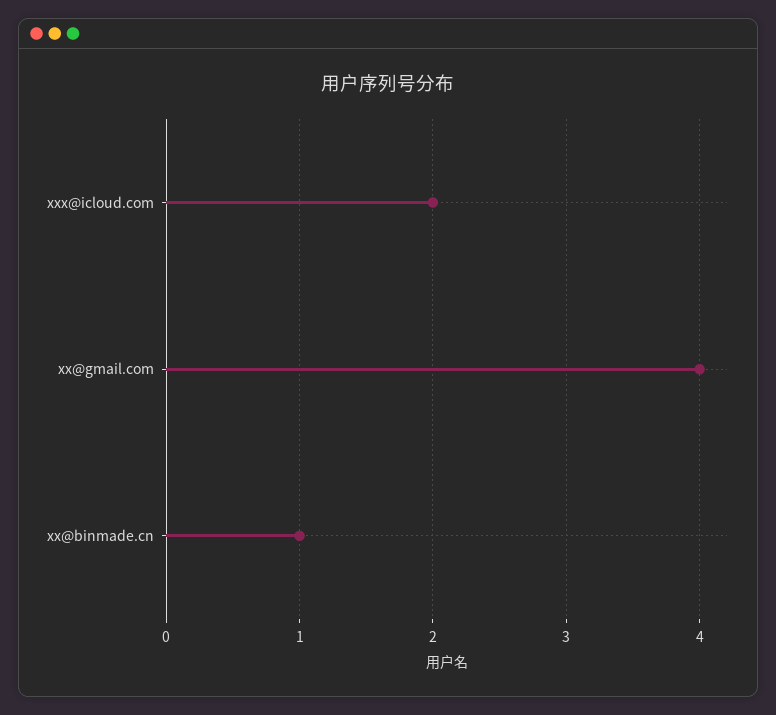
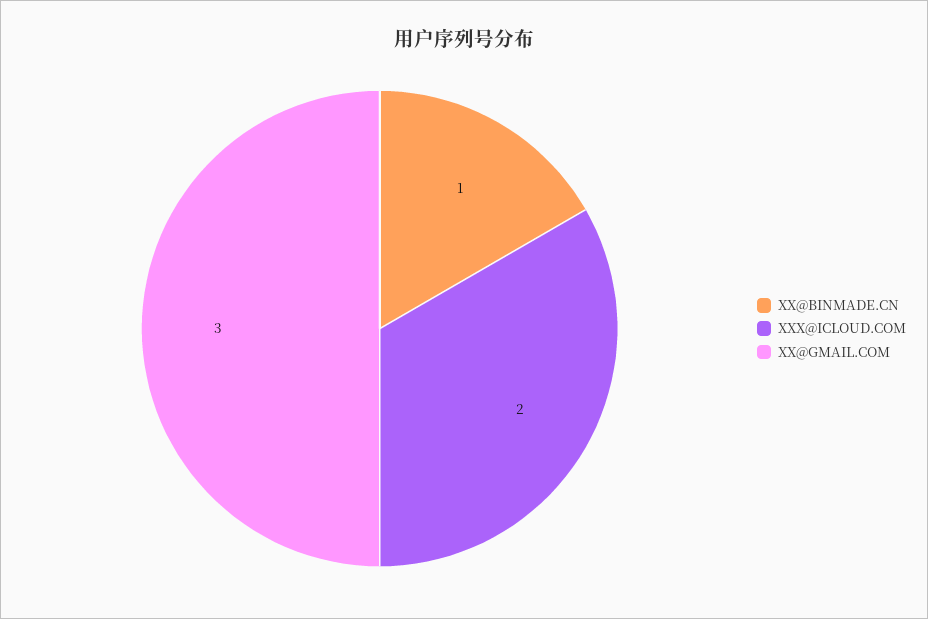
xx@gmail.com: 4 -> 3

